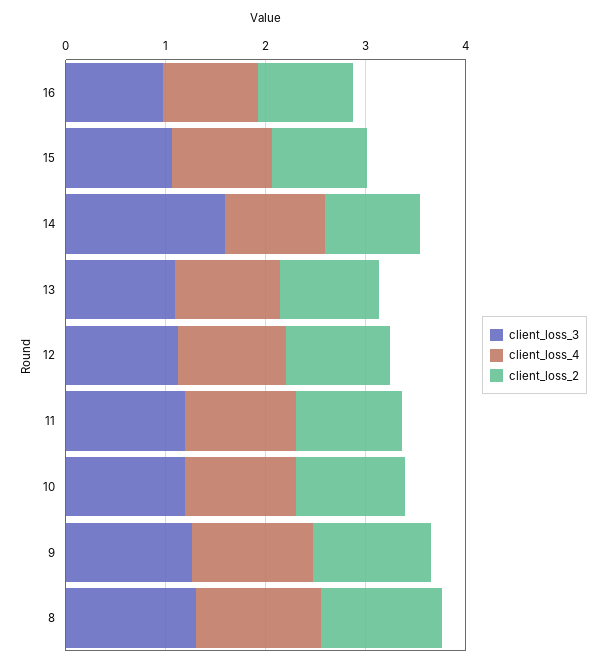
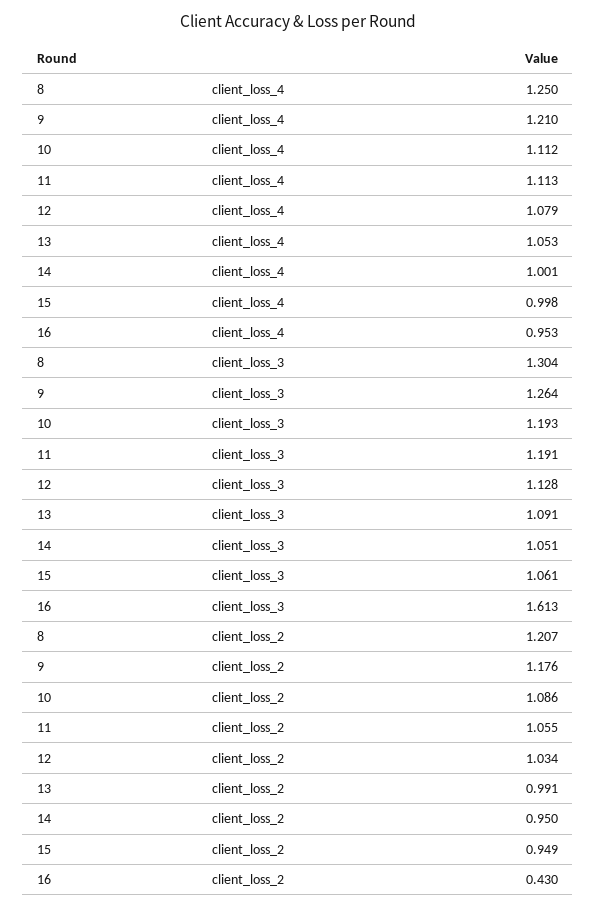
client_loss_3, 16: 1 -> 1.613
client_loss_2, 16: 1 -> 0.43
client_loss_3, 14: 1.6 -> 1.051

